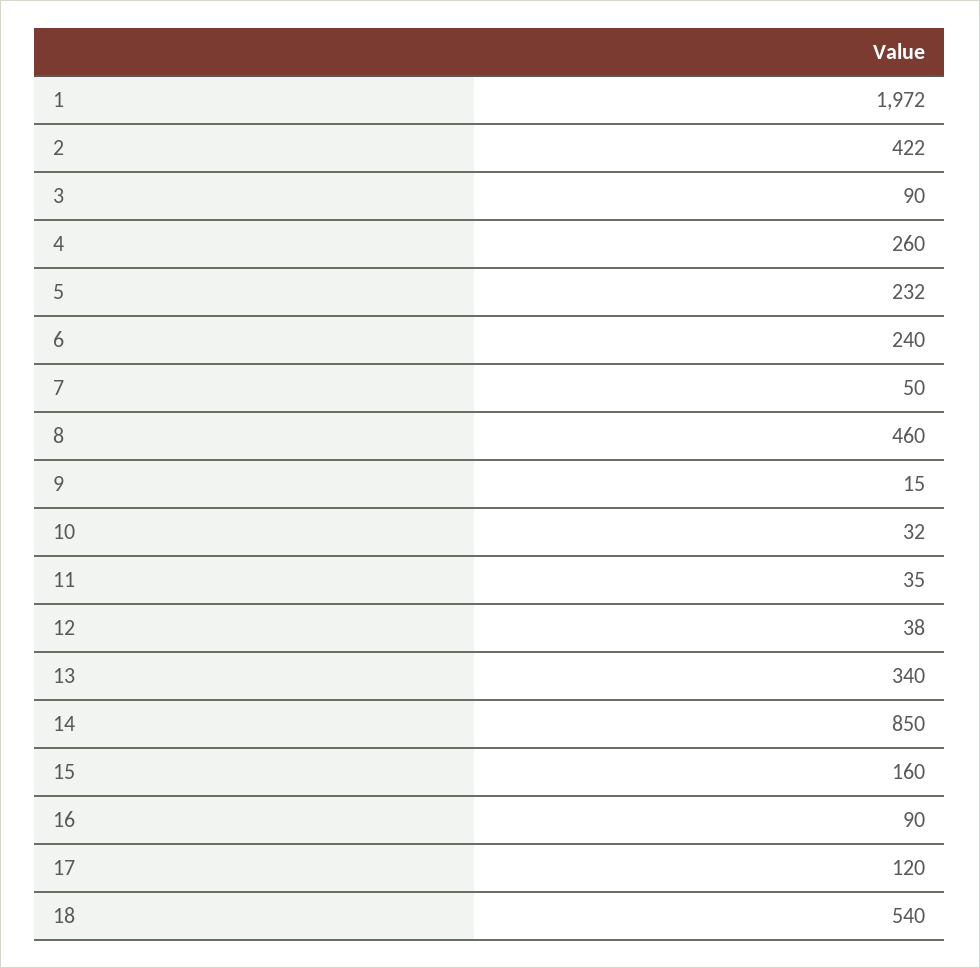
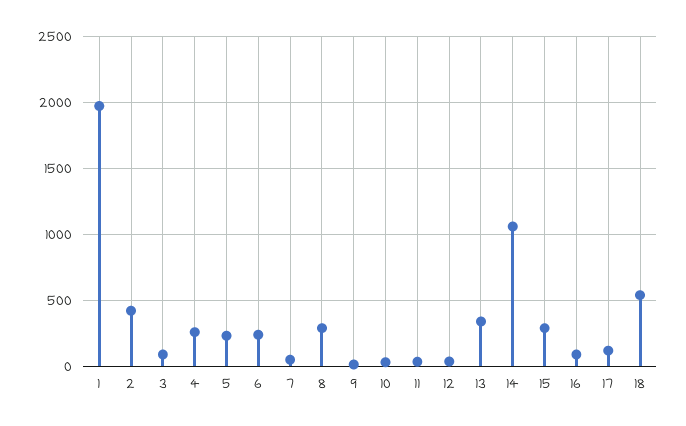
8: 460 -> 300
14: 850 -> 1050
15: 160 -> 300

